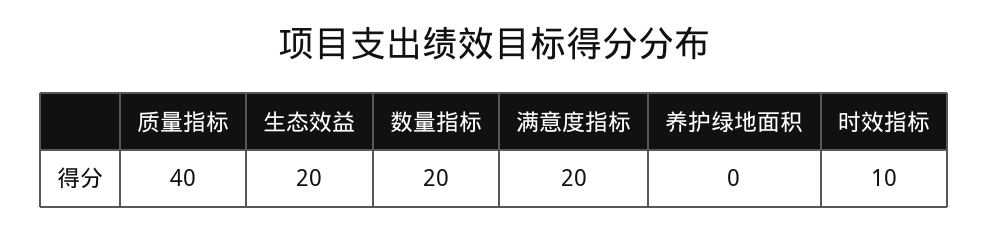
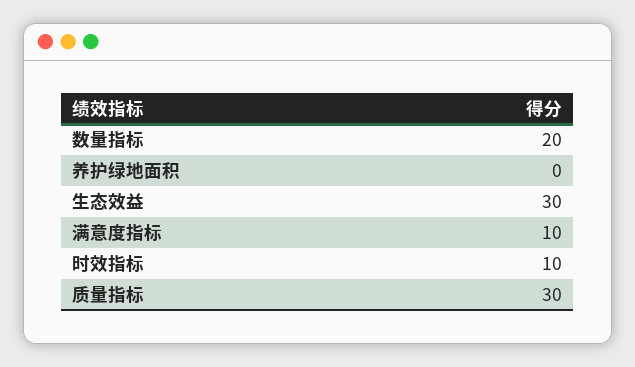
质量指标: 40 -> 30
生态效益: 20 -> 30
满意度指标: 20 -> 10

